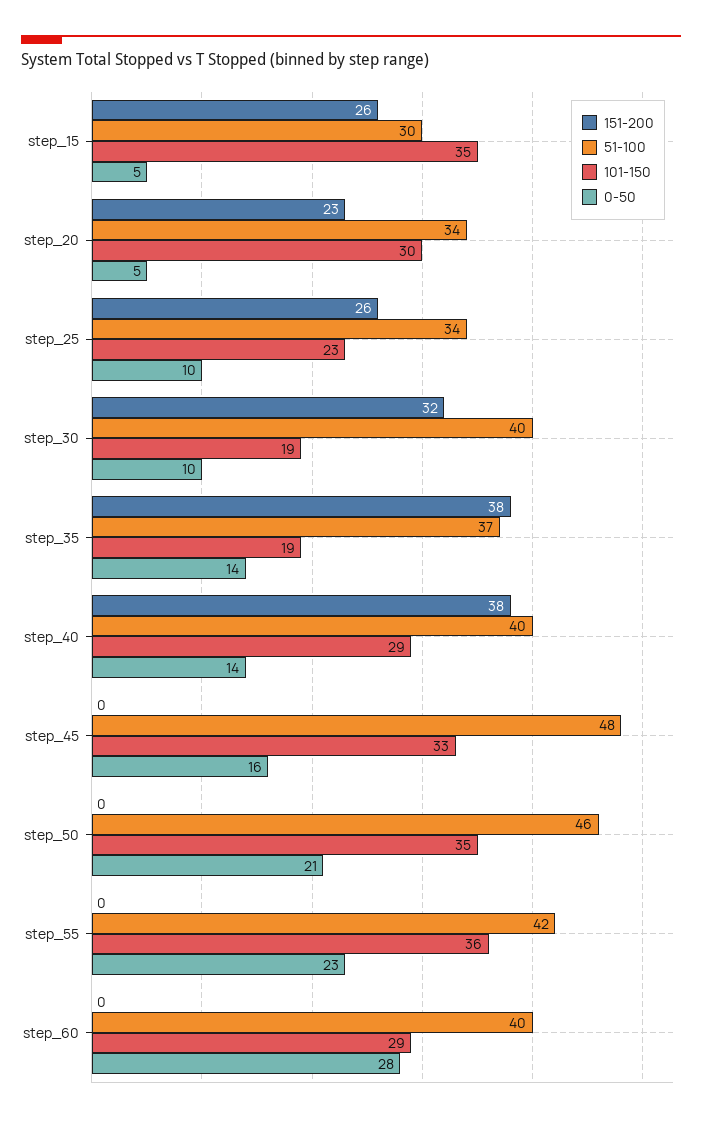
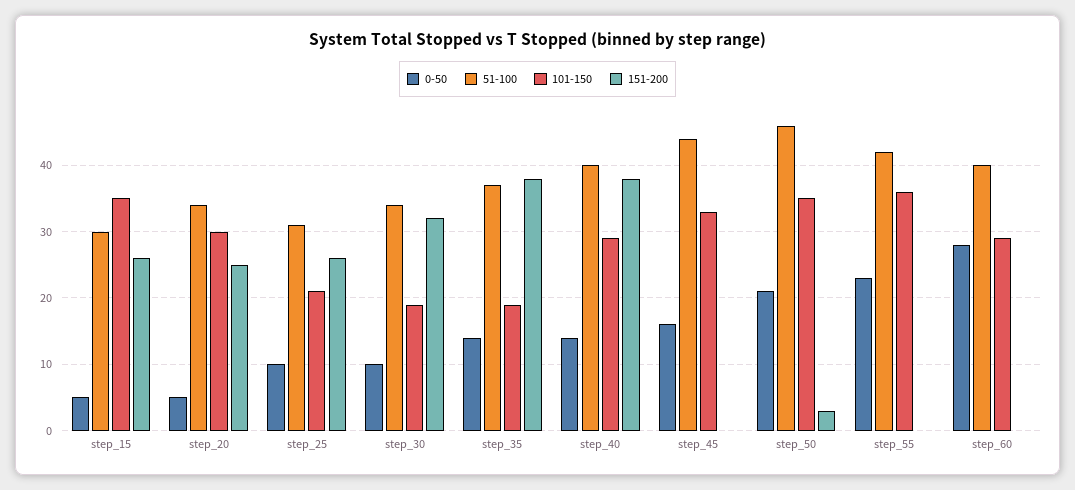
151-200, step_20: 23 -> 25
51-100, step_25: 34 -> 31
101-150, step_25: 23 -> 21
51-100, step_30: 40 -> 34
51-100, step_45: 48 -> 44
151-200, step_50: 0 -> 3

